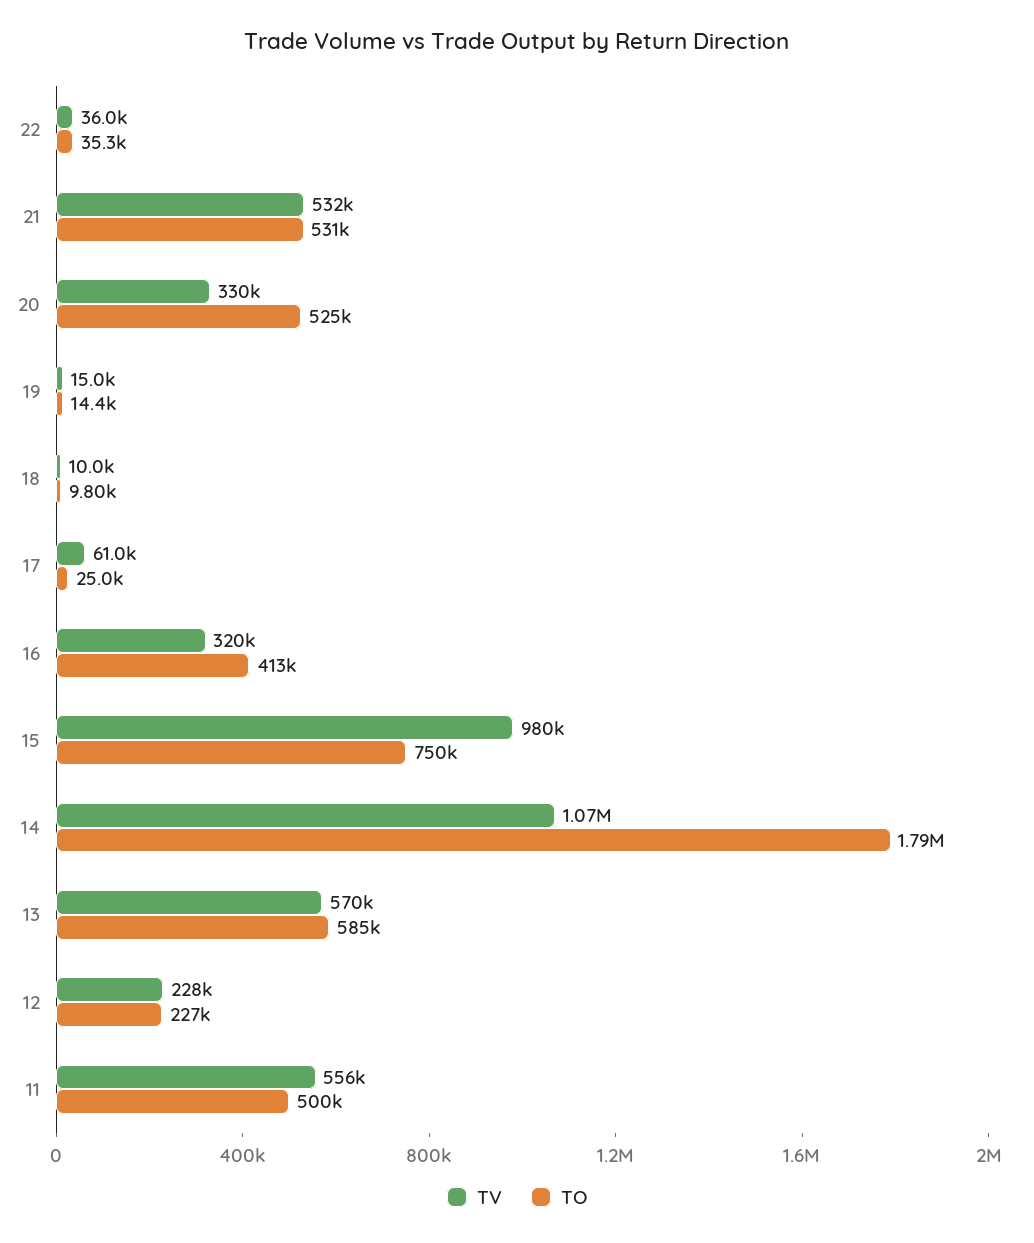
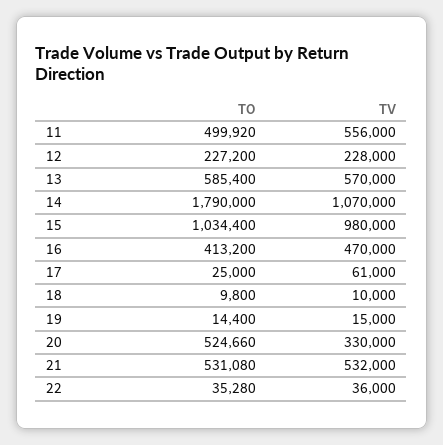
TV, 16: 320000 -> 470000
TO, 15: 750000 -> 1034400

